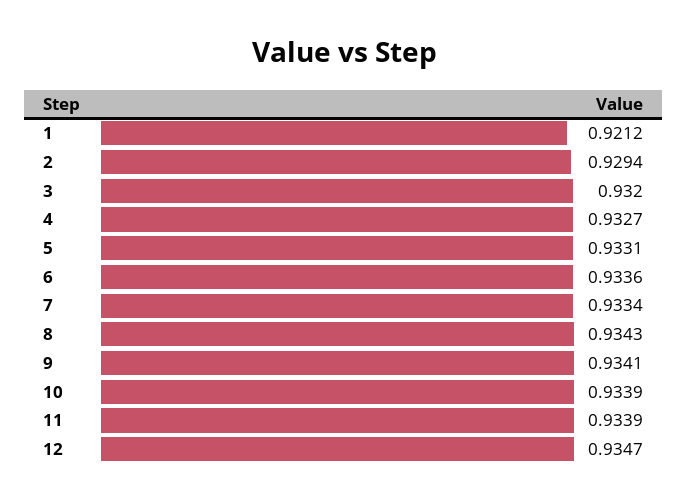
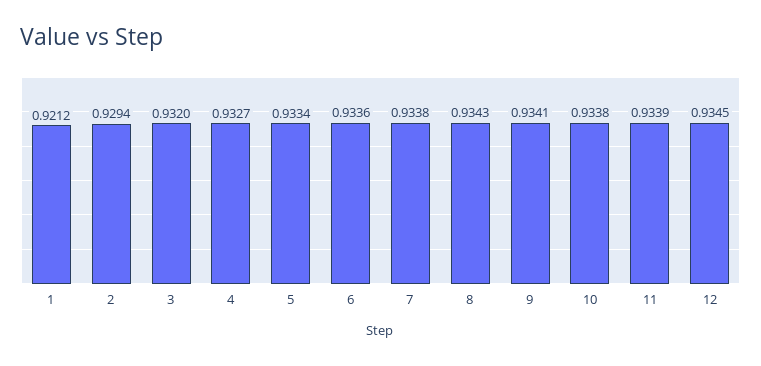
5: 0.9331 -> 0.9334
7: 0.9334 -> 0.9338
10: 0.9339 -> 0.9338
12: 0.9347 -> 0.9345

